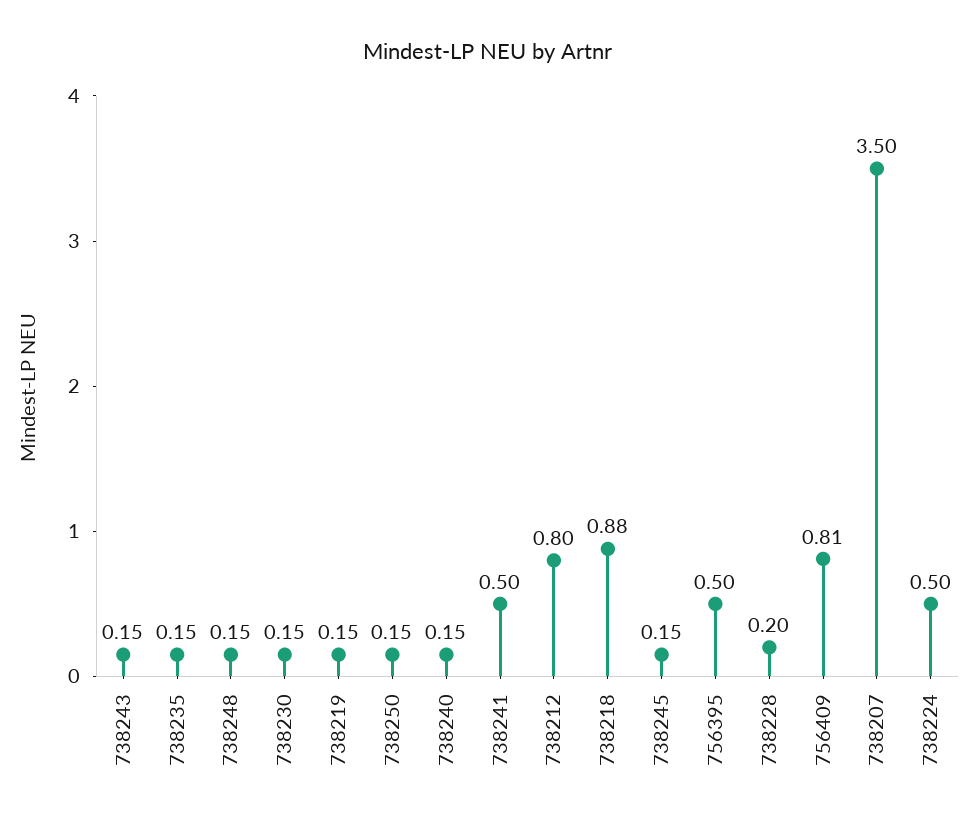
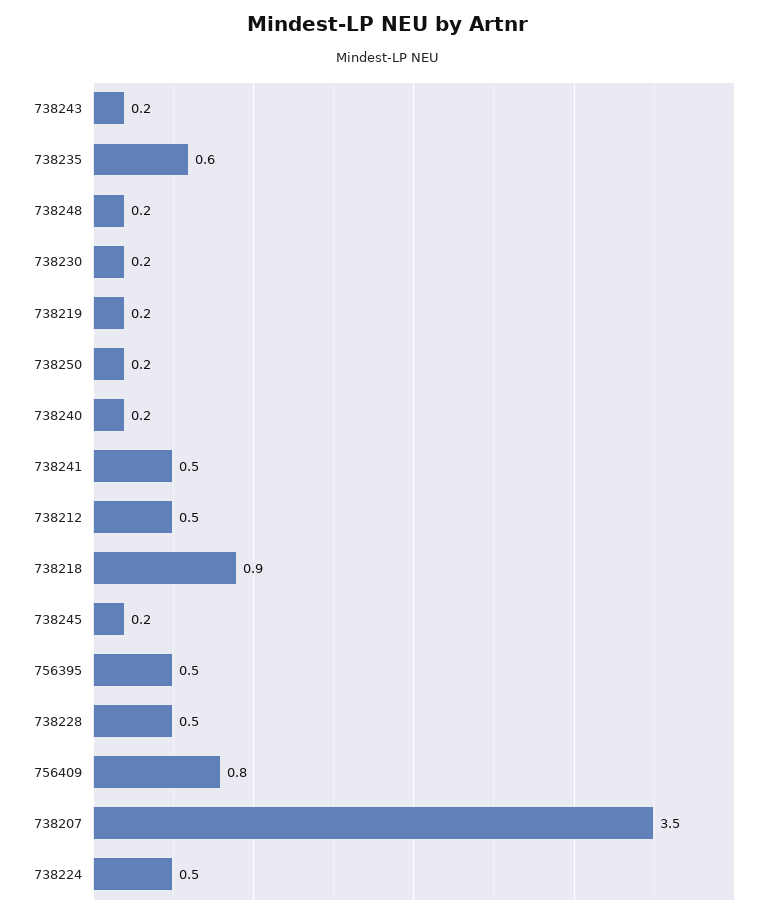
738235: 0.15 -> 0.6
738212: 0.8 -> 0.5
738228: 0.2 -> 0.5

